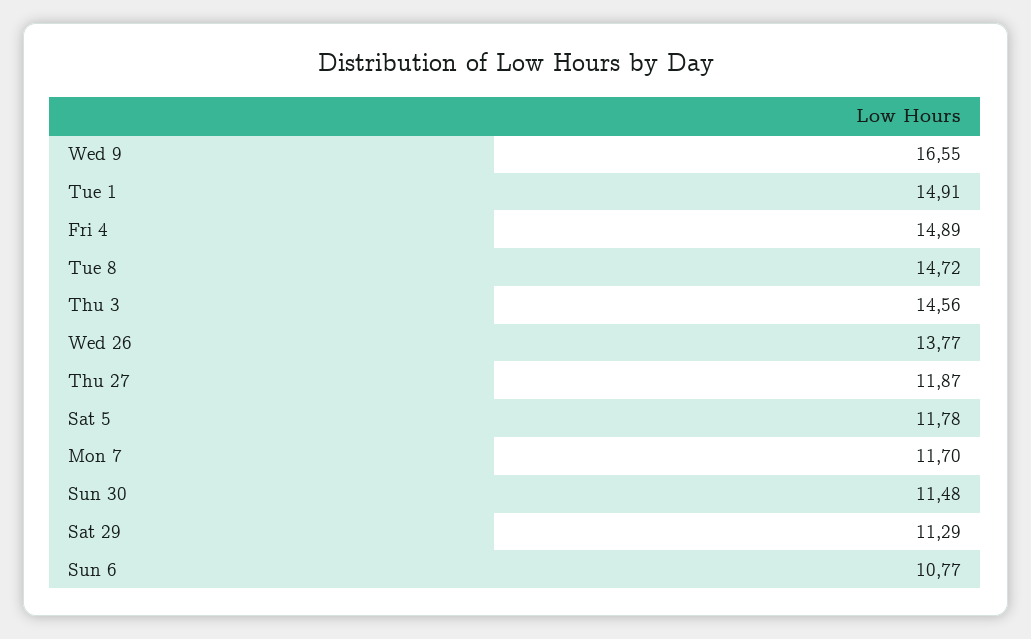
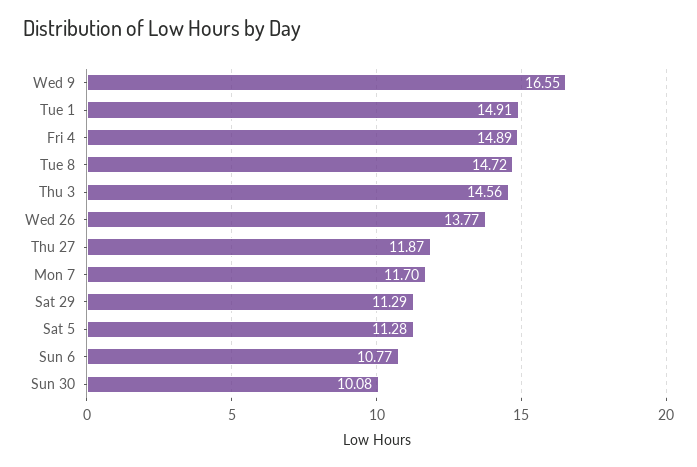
Sat 5: 11.78 -> 11.28
Sun 30: 11.48 -> 10.08

